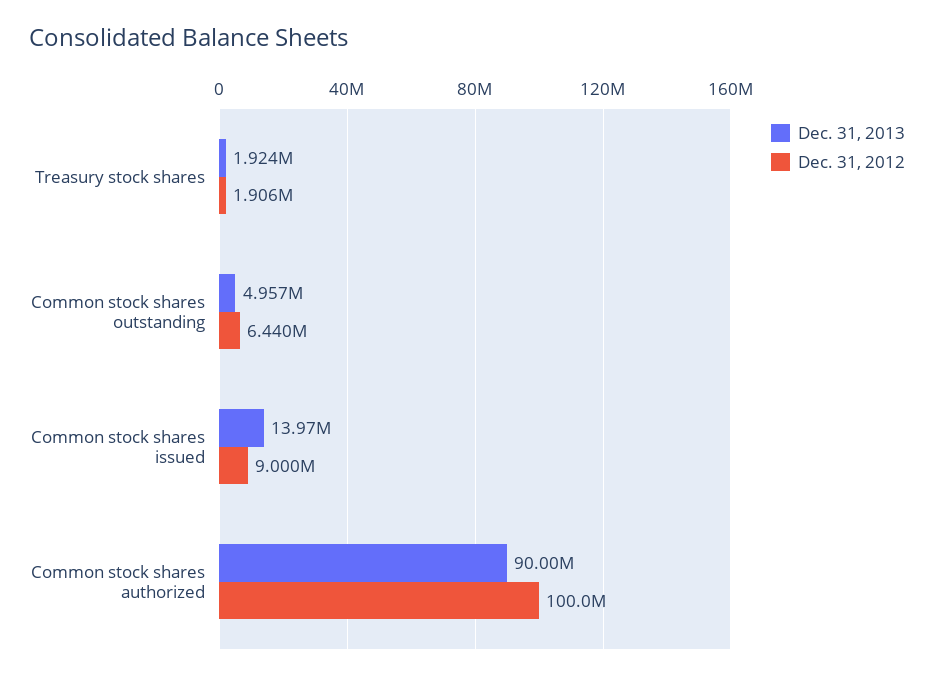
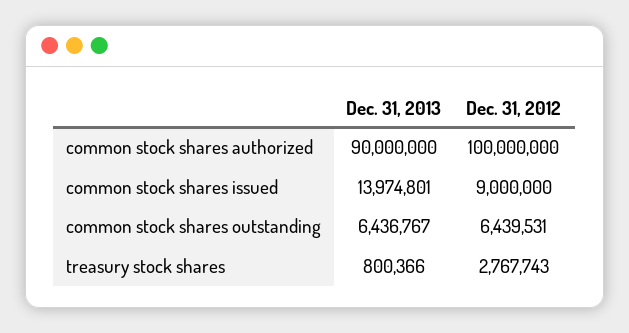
Dec. 31, 2013, Treasury stock shares: 1924000 -> 800366
Dec. 31, 2012, Treasury stock shares: 1906000 -> 2767743
Dec. 31, 2013, Common stock shares outstanding: 4957000 -> 6436767

